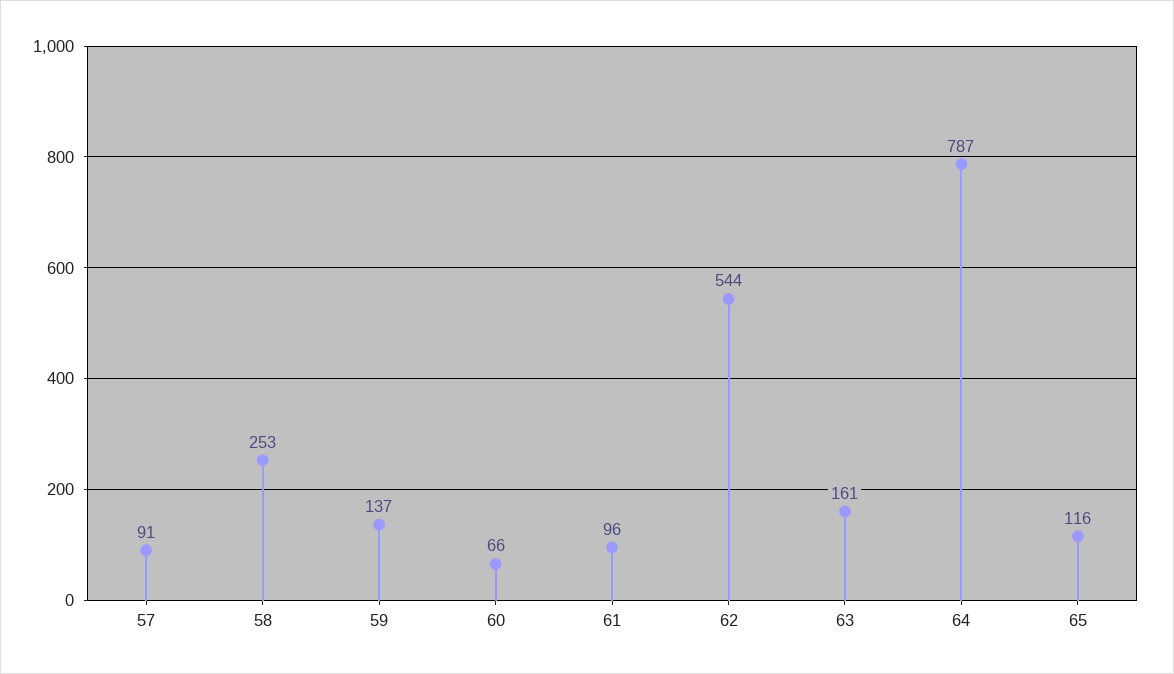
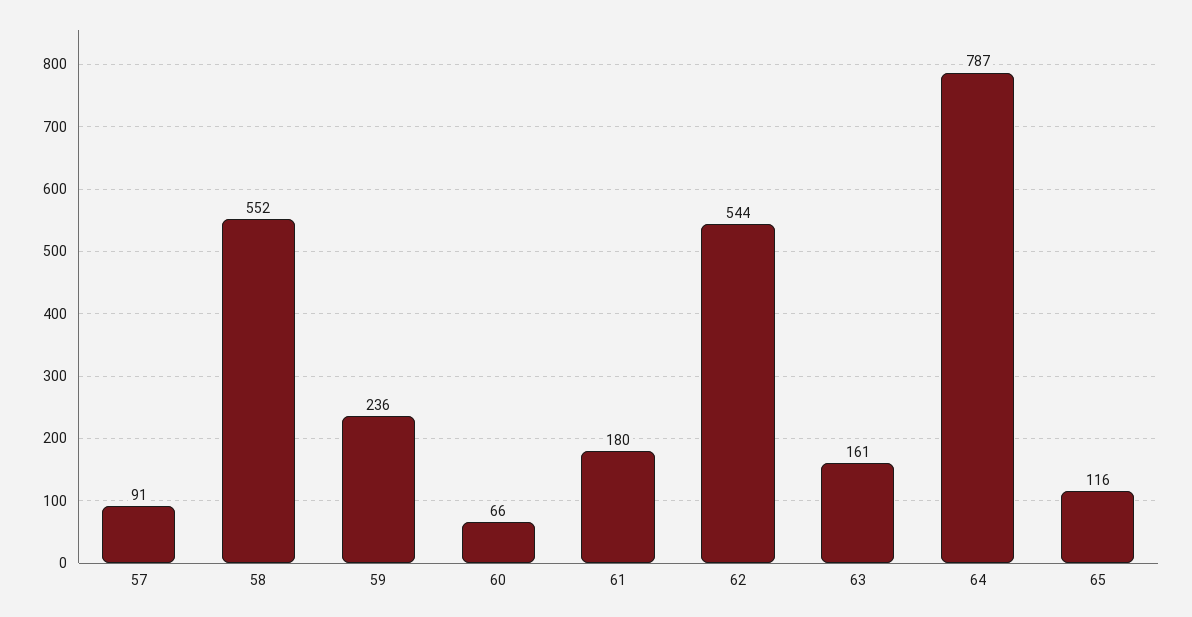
58: 253 -> 552
59: 137 -> 236
61: 96 -> 180

